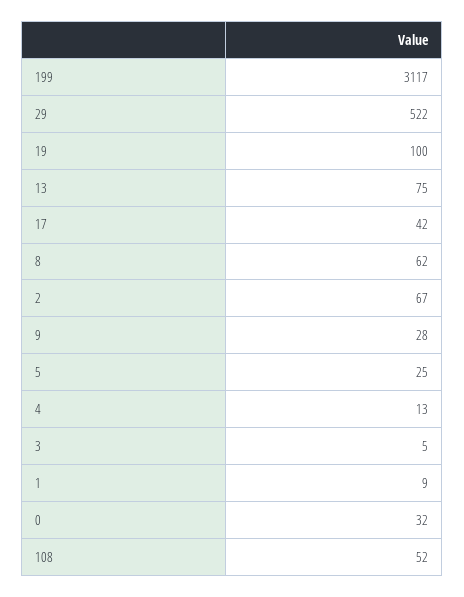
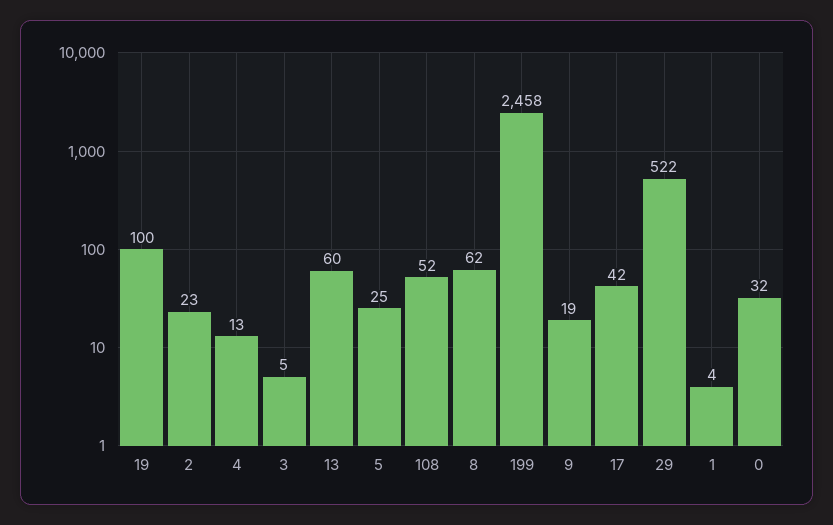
199: 3117 -> 2458
13: 75 -> 60
2: 67 -> 23
9: 28 -> 19
1: 9 -> 4

